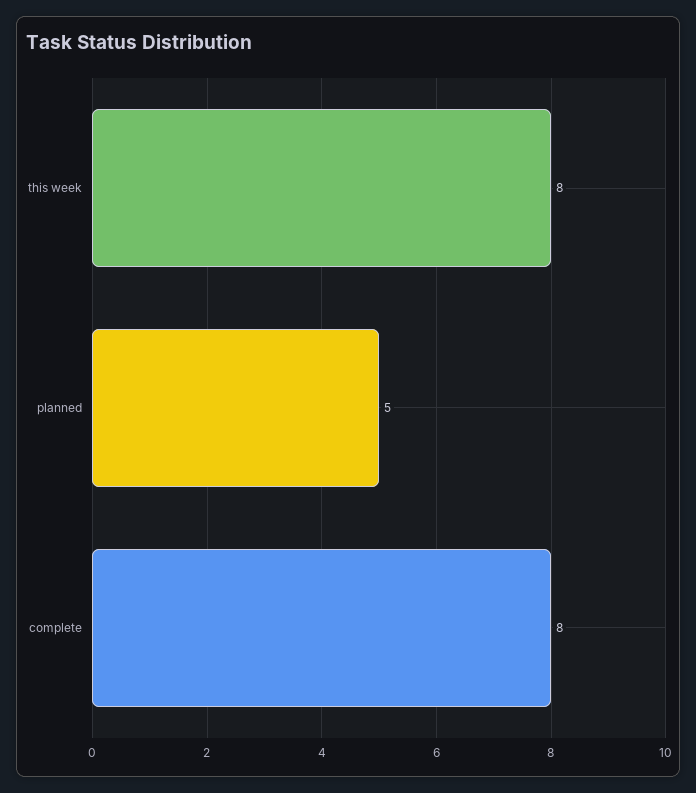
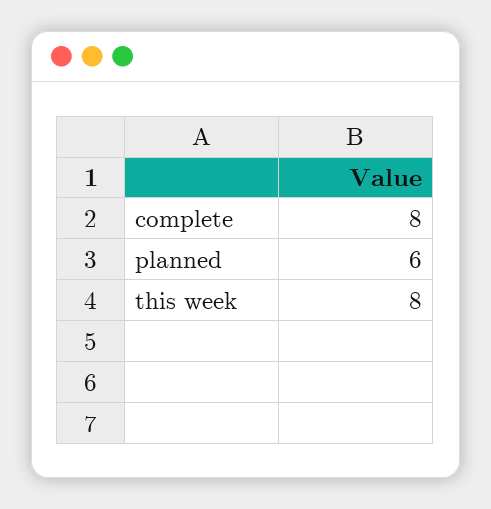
planned: 5 -> 6

